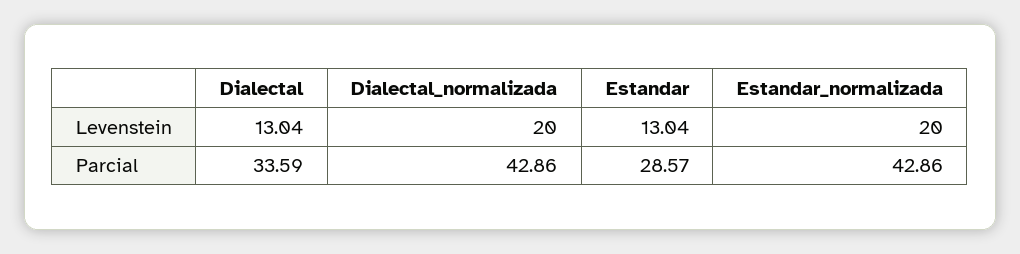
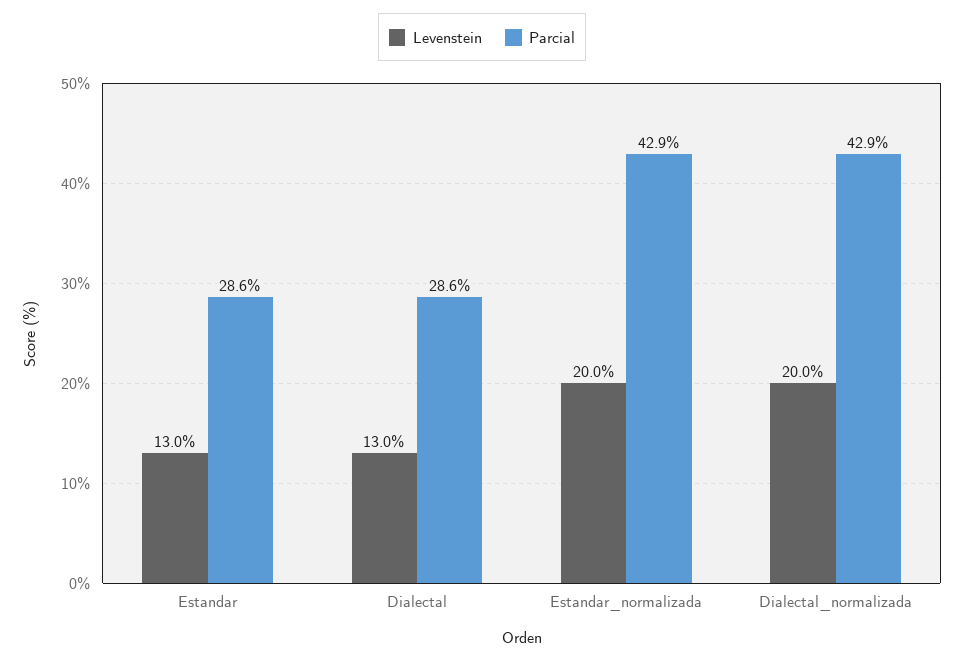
Parcial, Dialectal: 33.59 -> 28.6

